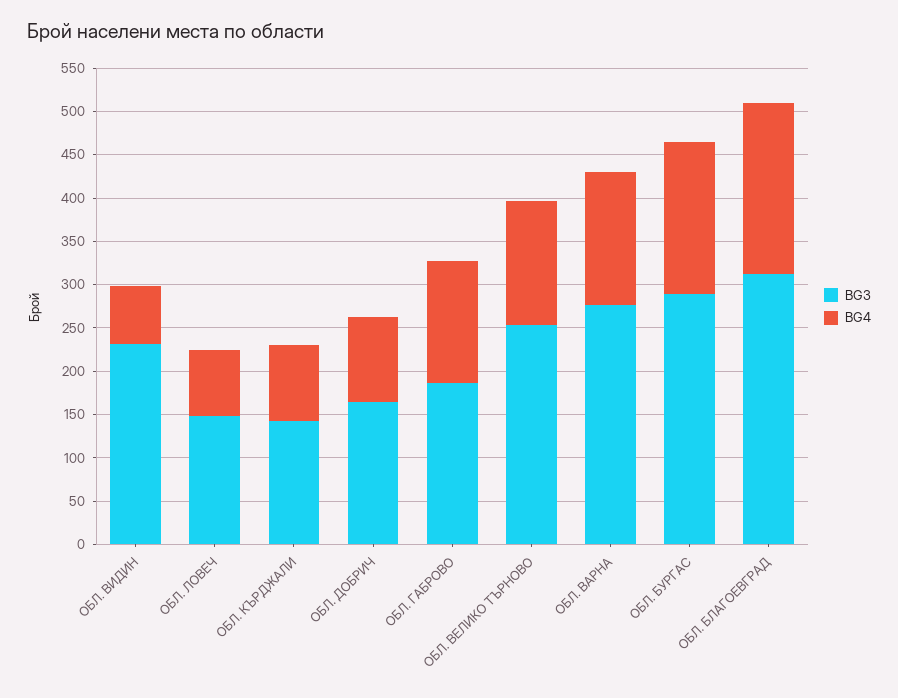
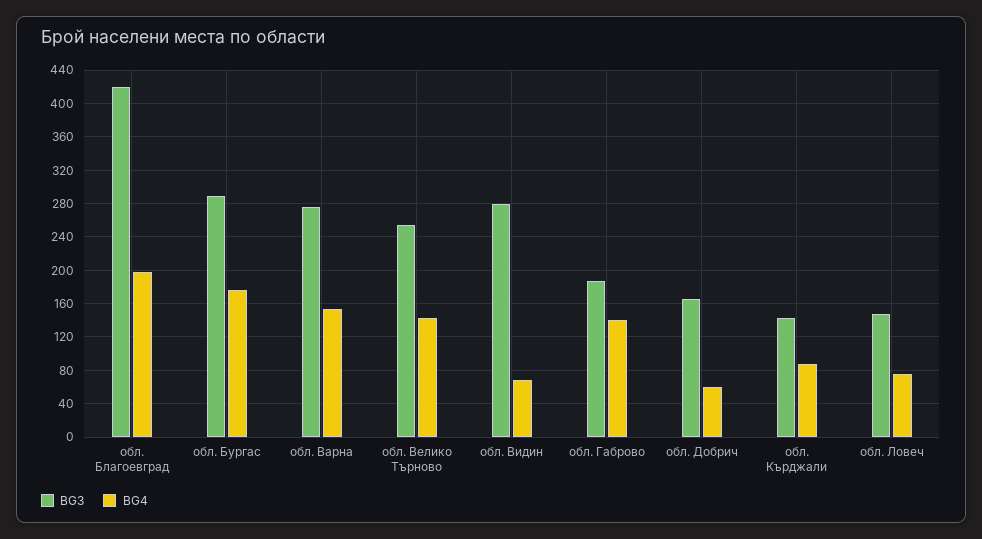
BG3, ОБЛ. ВИДИН: 230 -> 280
BG4, ОБЛ. ДОБРИЧ: 100 -> 60
BG3, ОБЛ. БЛАГОЕВГРАД: 310 -> 420

